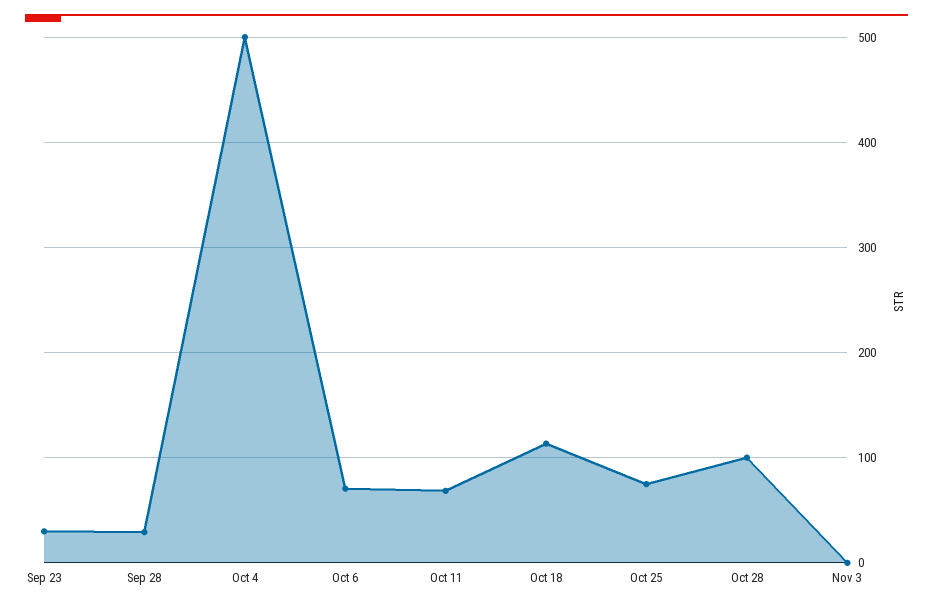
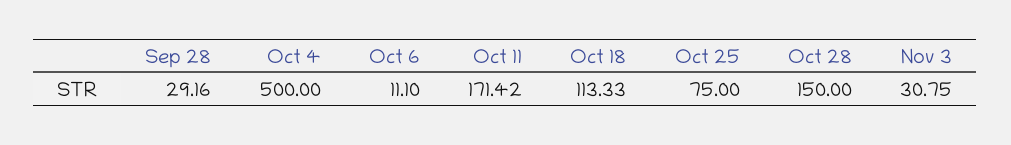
Sep 23: 30 -> none
Oct 6: 70 -> 11.1
Oct 11: 70 -> 171.42
Oct 28: 100 -> 150
Nov 3: 0 -> 30.75

